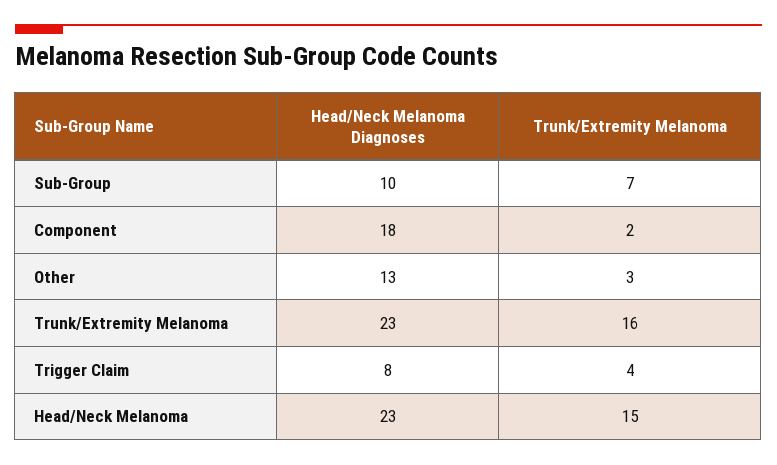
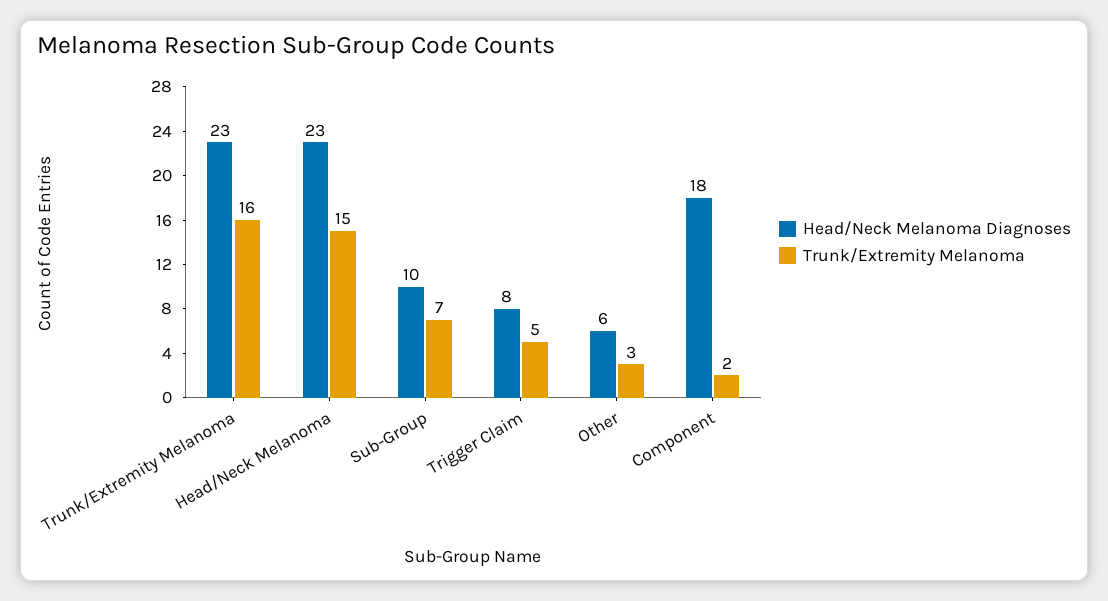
Head/Neck Melanoma Diagnoses, Other: 13 -> 6
Trunk/Extremity Melanoma, Trigger Claim: 4 -> 5

